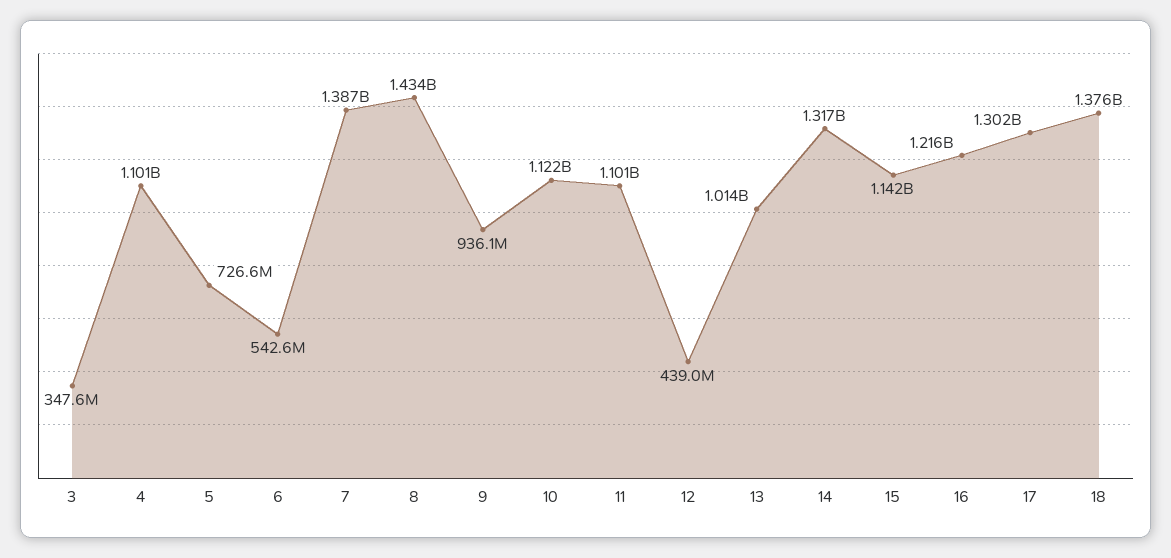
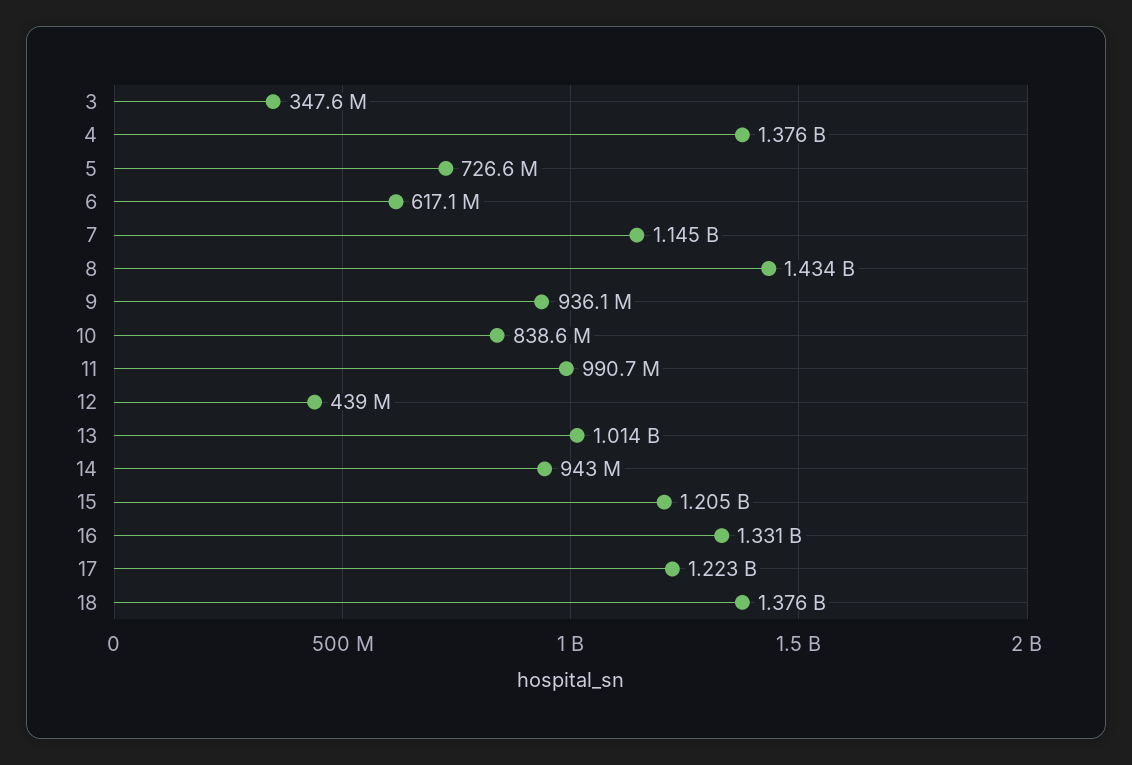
4: 1101000000 -> 1376000000
6: 542600000 -> 617100000
7: 1387000000 -> 1145000000
10: 1122000000 -> 838600000
11: 1101000000 -> 990700000
14: 1317000000 -> 943000000
15: 1142000000 -> 1205000000
16: 1216000000 -> 1331000000
17: 1302000000 -> 1223000000

